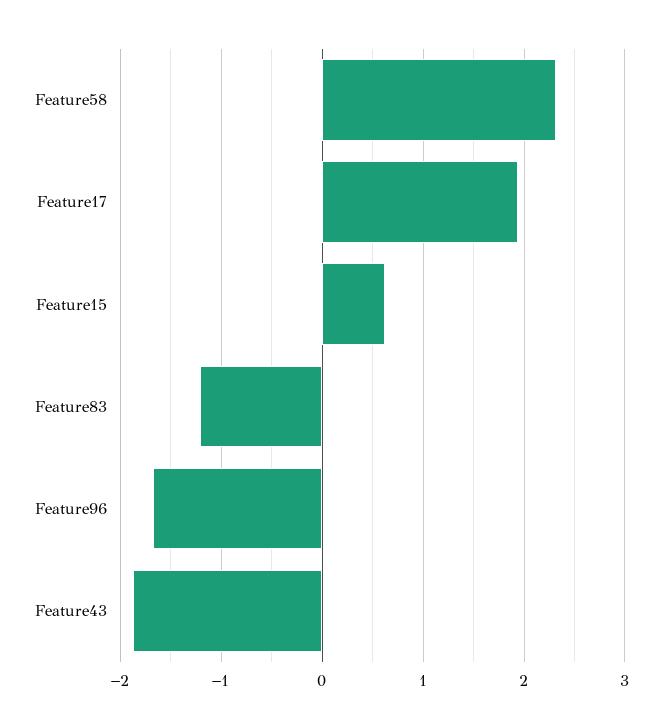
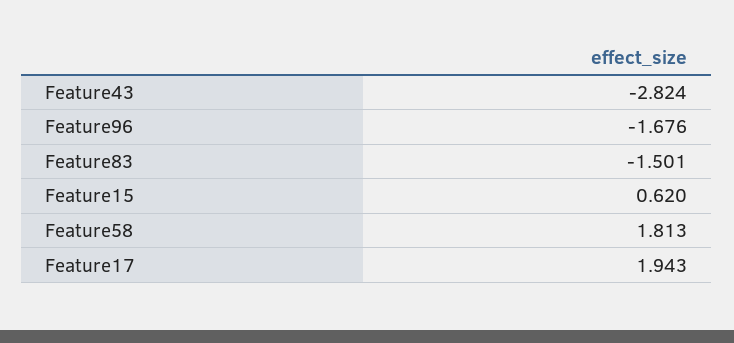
Feature58: 2.3 -> 1.813
Feature83: -1.2 -> -1.501
Feature43: -1.9 -> -2.824

